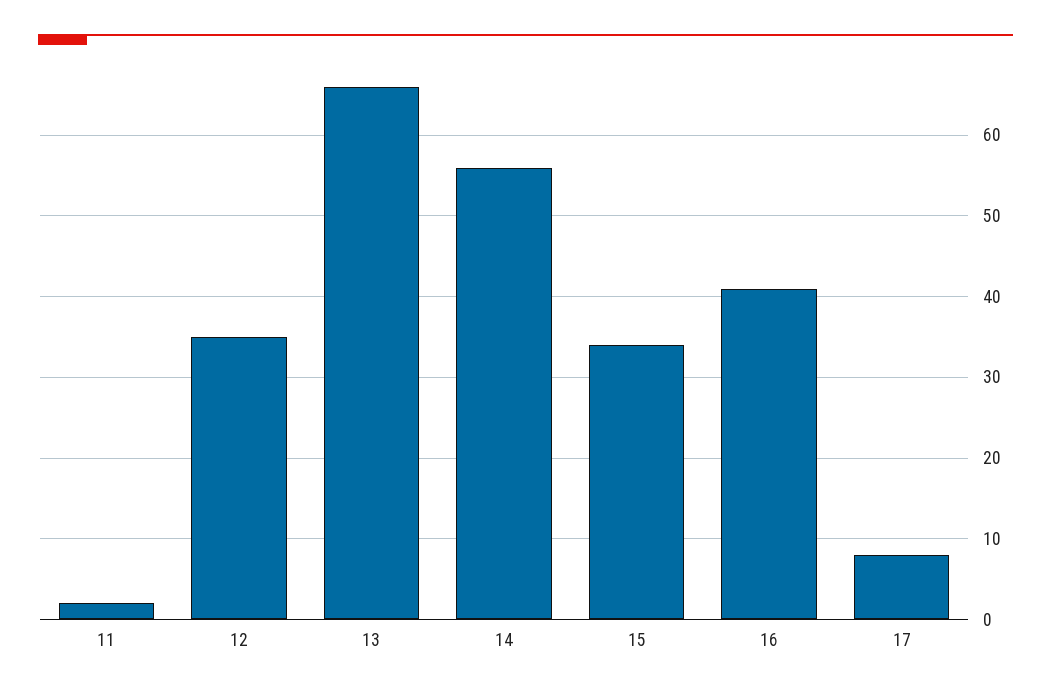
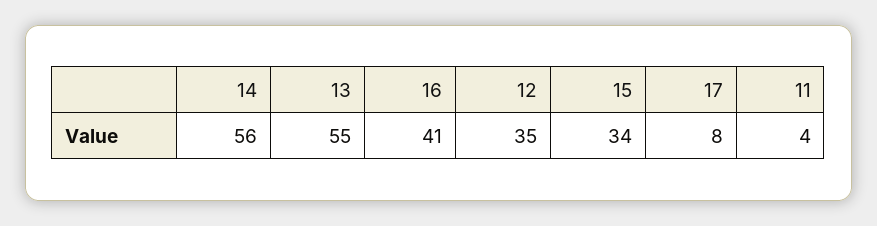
11: 2 -> 4
13: 66 -> 55

